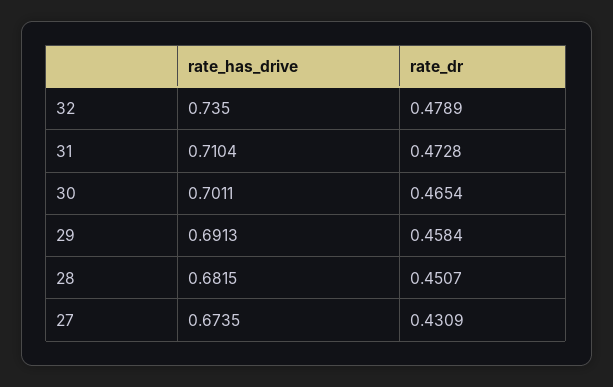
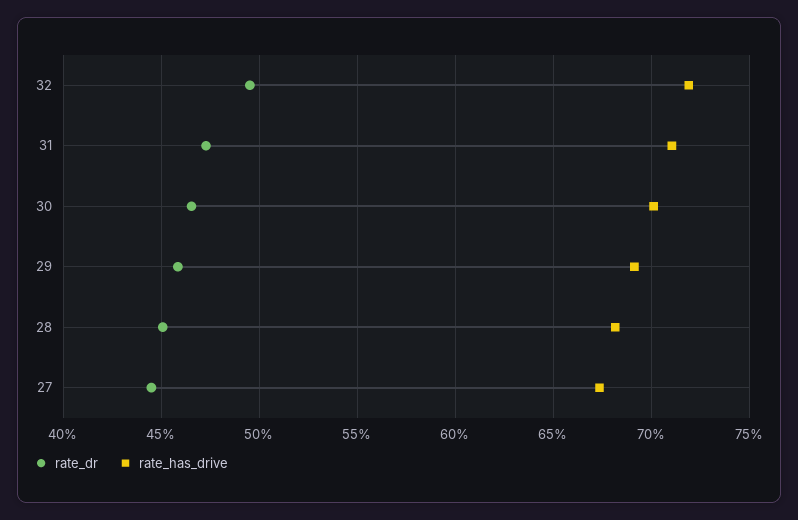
rate_has_drive, 32: 0.735 -> 0.72
rate_dr, 32: 0.4789 -> 0.495
rate_dr, 27: 0.4309 -> 0.445

